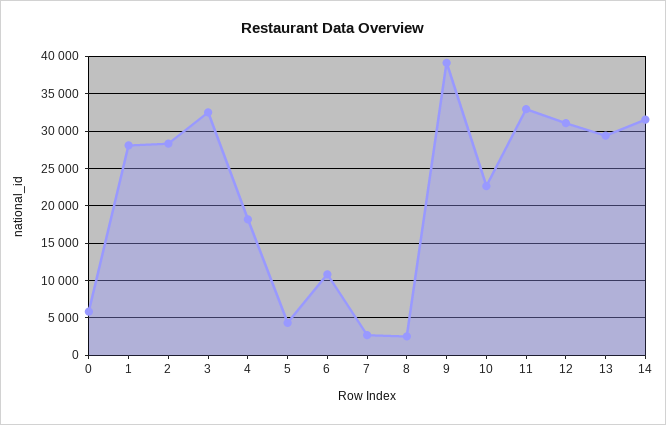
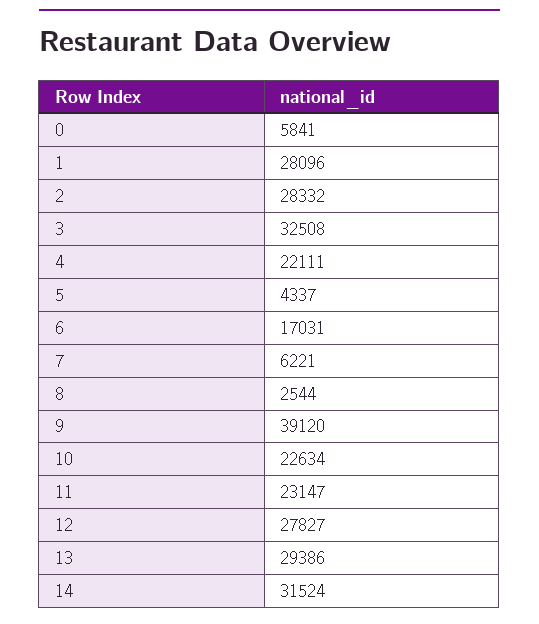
4: 18000 -> 22111
6: 11000 -> 17031
7: 3000 -> 6221
11: 33000 -> 23147
12: 31000 -> 27827

